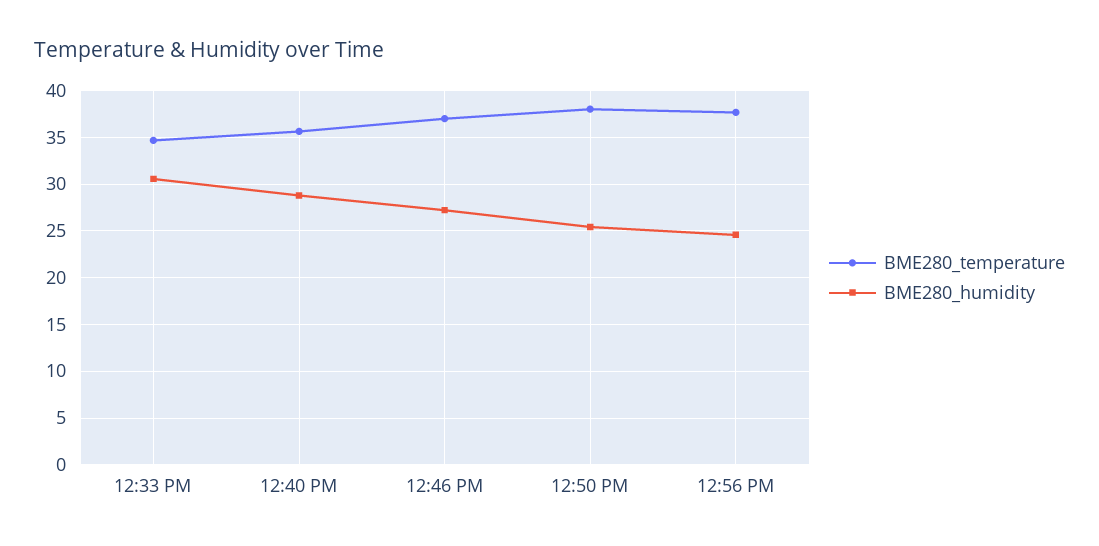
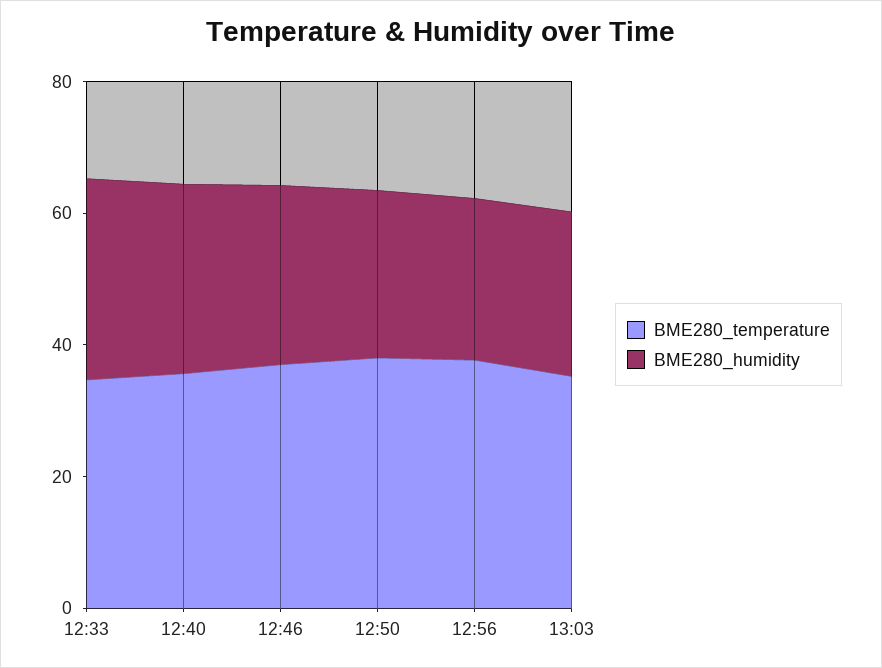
BME280_temperature, 13:03: none -> 35
BME280_humidity, 13:03: none -> 25

